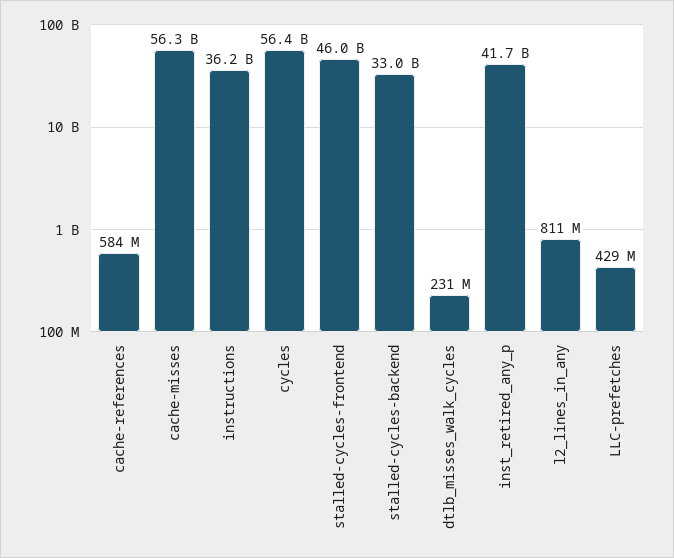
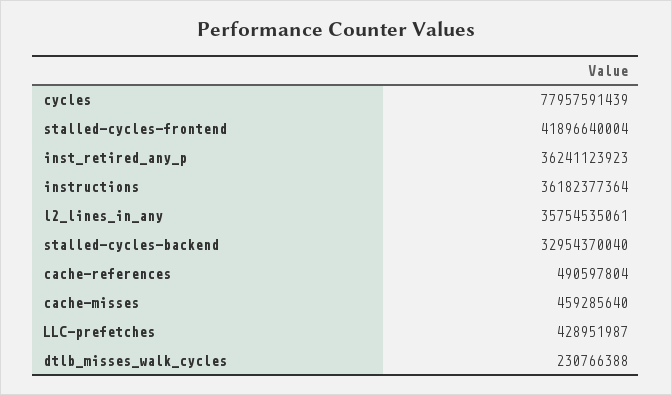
cache-references: 584000000 -> 490597804
cache-misses: 56300000000 -> 459285640
cycles: 56400000000 -> 77957591439
stalled-cycles-frontend: 46000000000 -> 41896640004
inst_retired_any_p: 41700000000 -> 36241123923
l2_lines_in_any: 811000000 -> 35754535061

